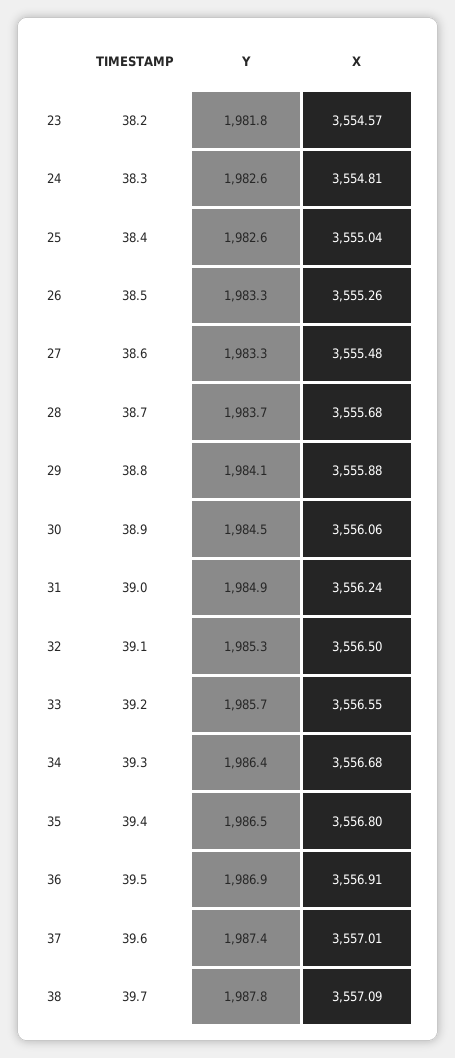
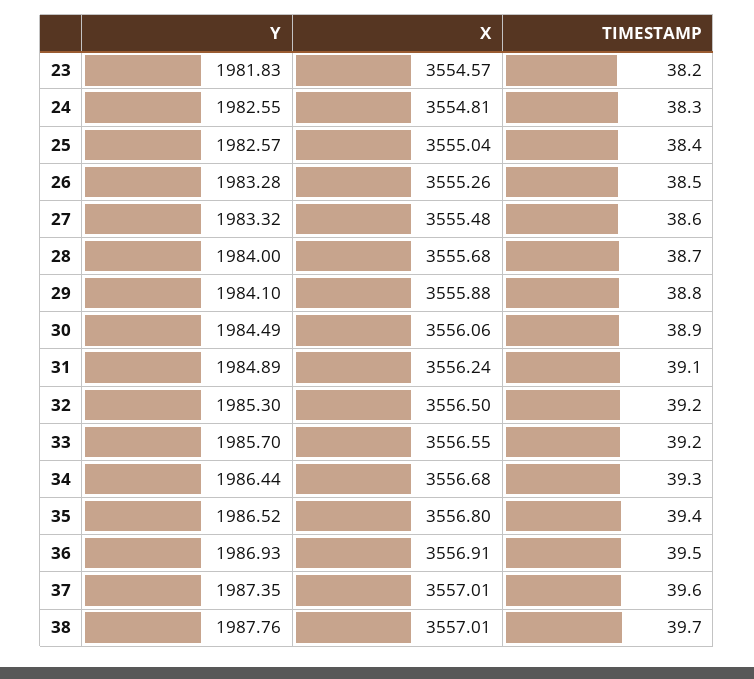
Y, 28: 1983.7 -> 1984
TIMESTAMP, 31: 39 -> 39.1
TIMESTAMP, 32: 39.1 -> 39.2
X, 38: 3557.09 -> 3557.01

